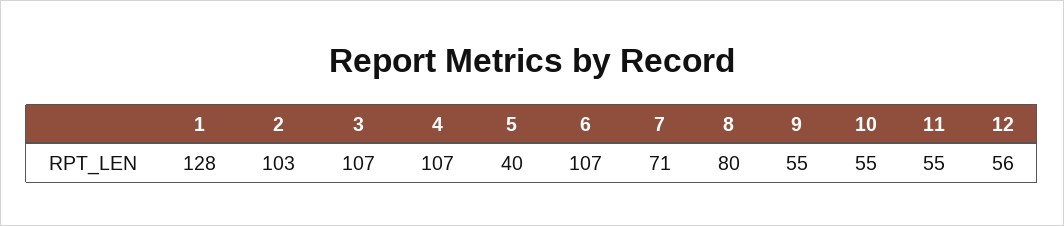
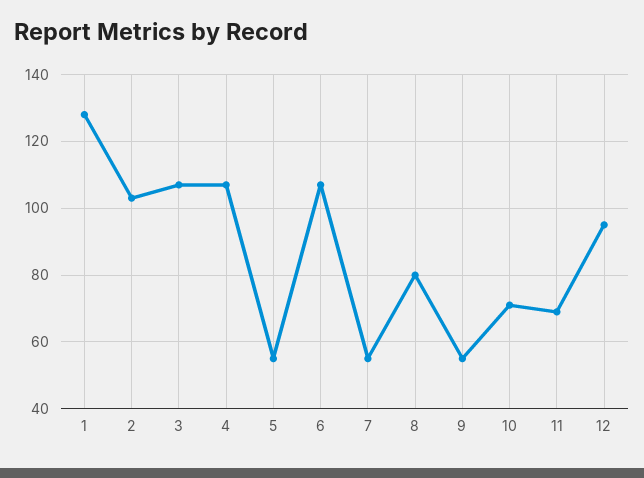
5: 40 -> 55
7: 71 -> 55
10: 55 -> 70
11: 55 -> 70
12: 56 -> 95

